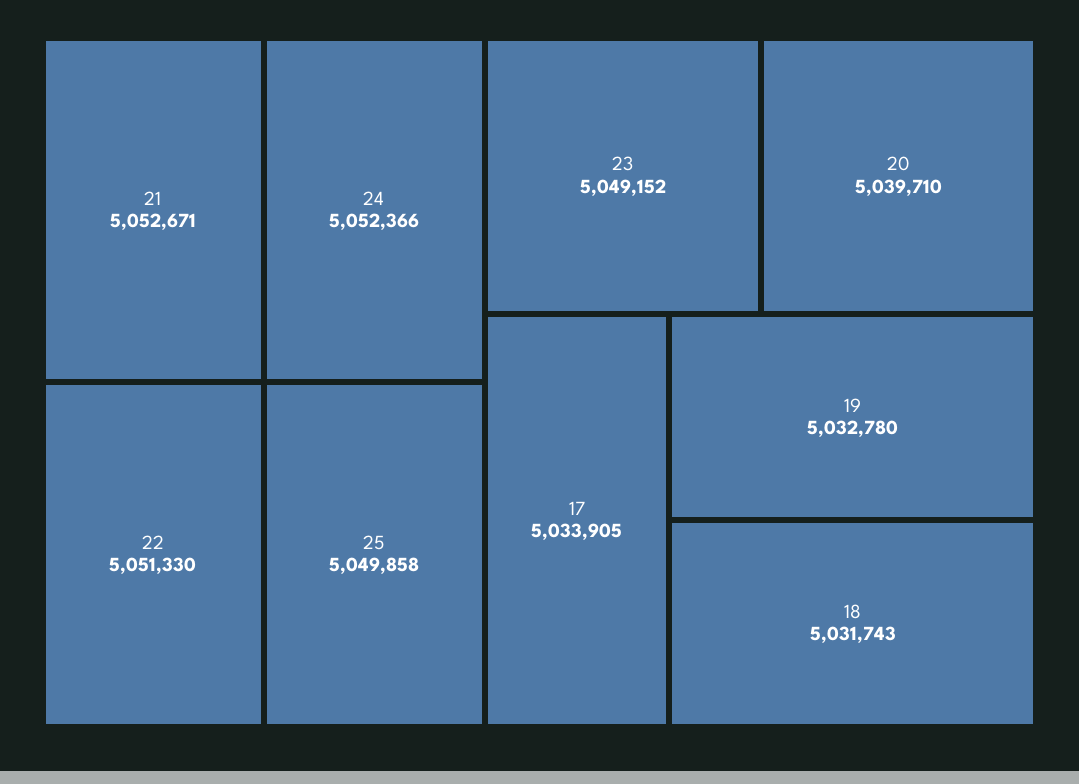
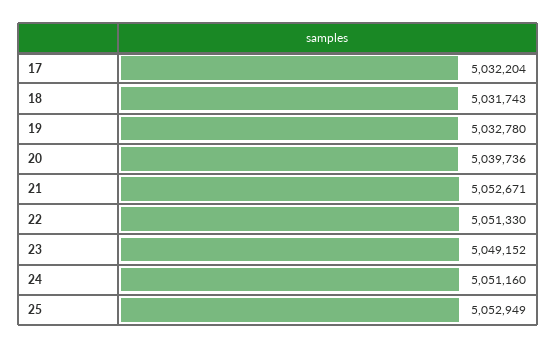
24: 5052366 -> 5051160
25: 5049858 -> 5052949
20: 5039710 -> 5039736
17: 5033905 -> 5032204

